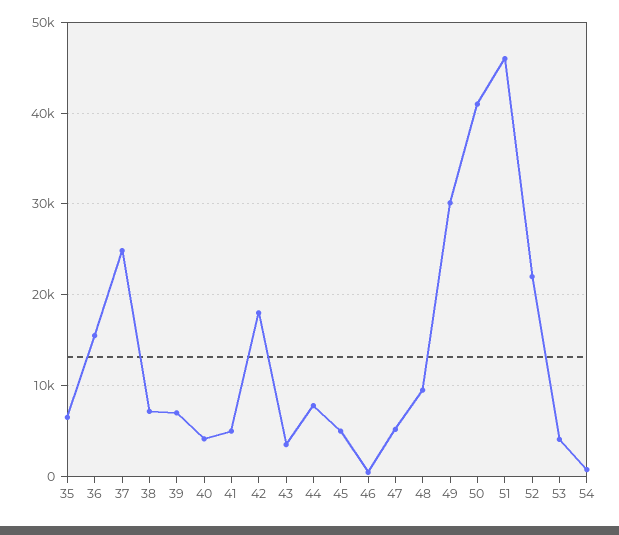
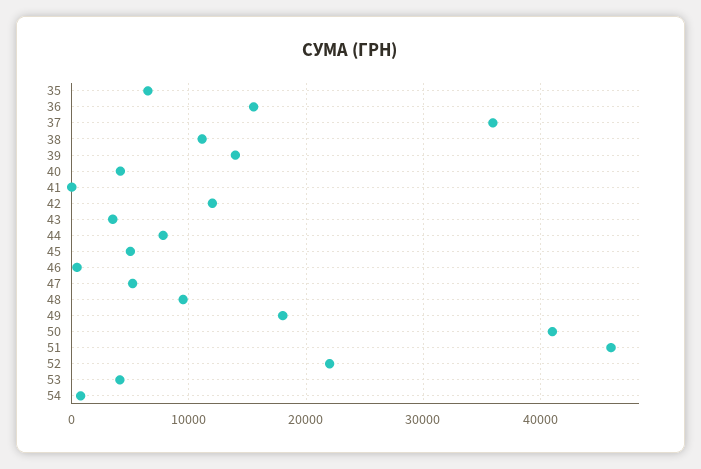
37: 25000 -> 36000
38: 7000 -> 11000
39: 7000 -> 14000
41: 5000 -> 0
42: 18000 -> 12000
49: 30000 -> 18000

